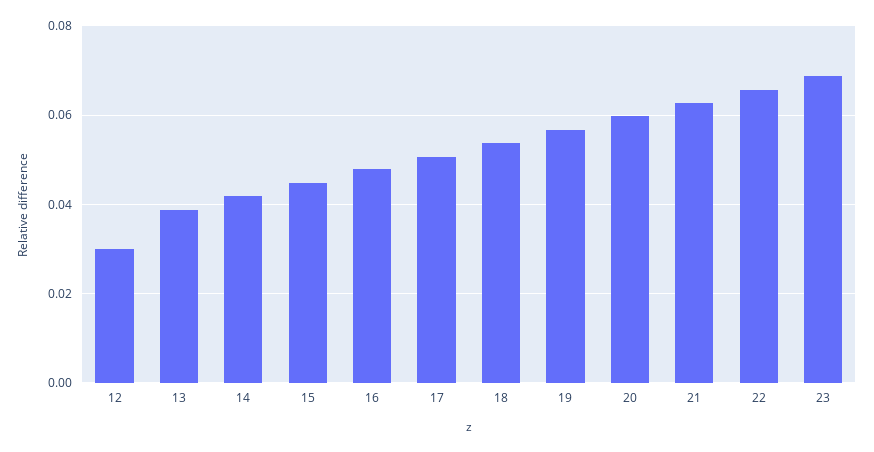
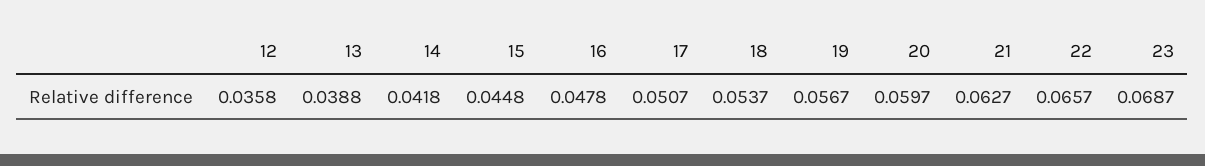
12: 0.03 -> 0.0358

